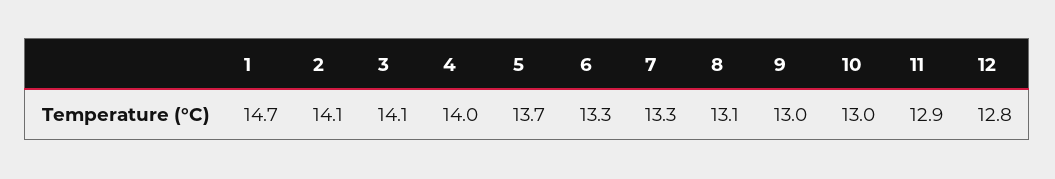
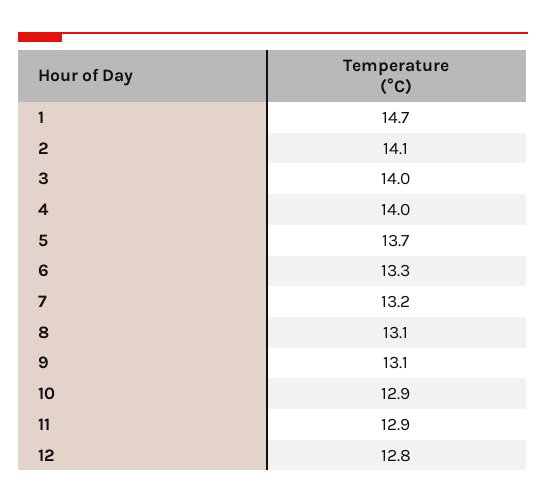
3: 14.1 -> 14
7: 13.3 -> 13.2
9: 13 -> 13.1
10: 13 -> 12.9

